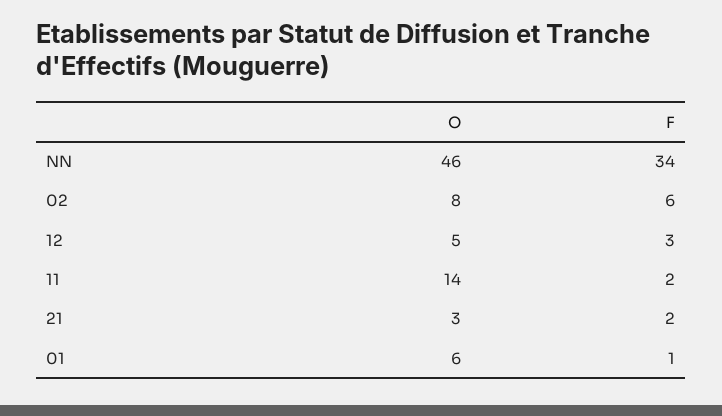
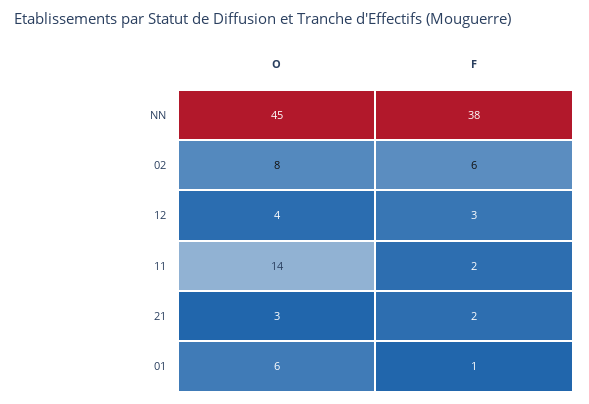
O, NN: 46 -> 45
F, NN: 34 -> 38
O, 12: 5 -> 4

